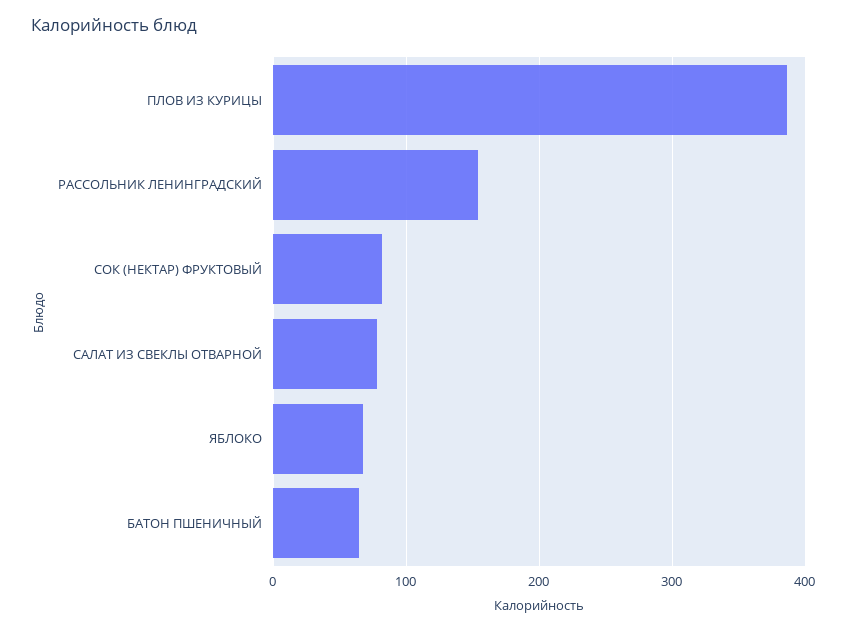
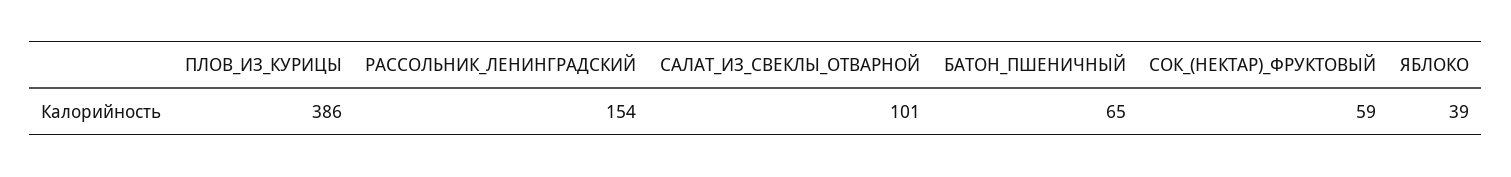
СОК (НЕКТАР) ФРУКТОВЫЙ: 80 -> 59
САЛАТ ИЗ СВЕКЛЫ ОТВАРНОЙ: 80 -> 101
ЯБЛОКО: 70 -> 39

